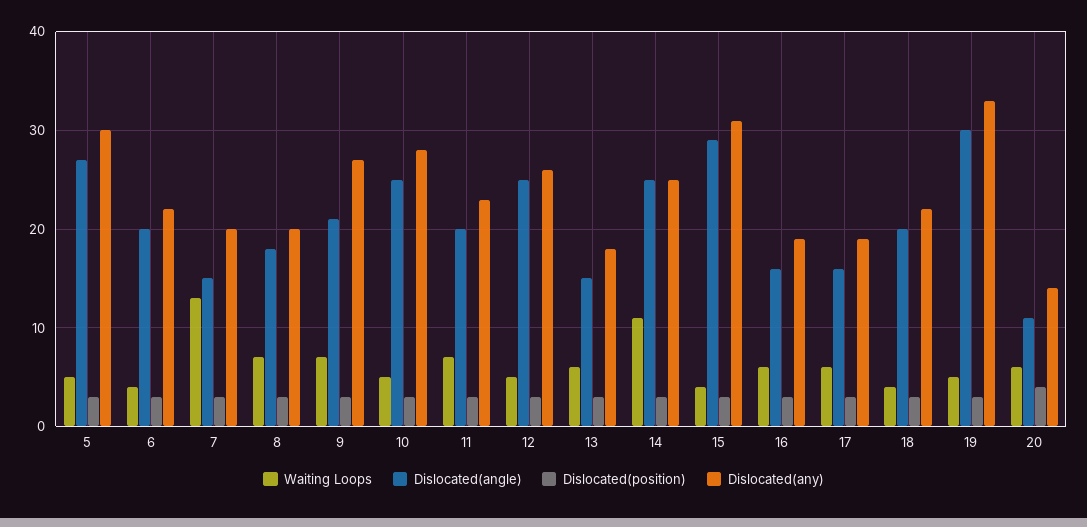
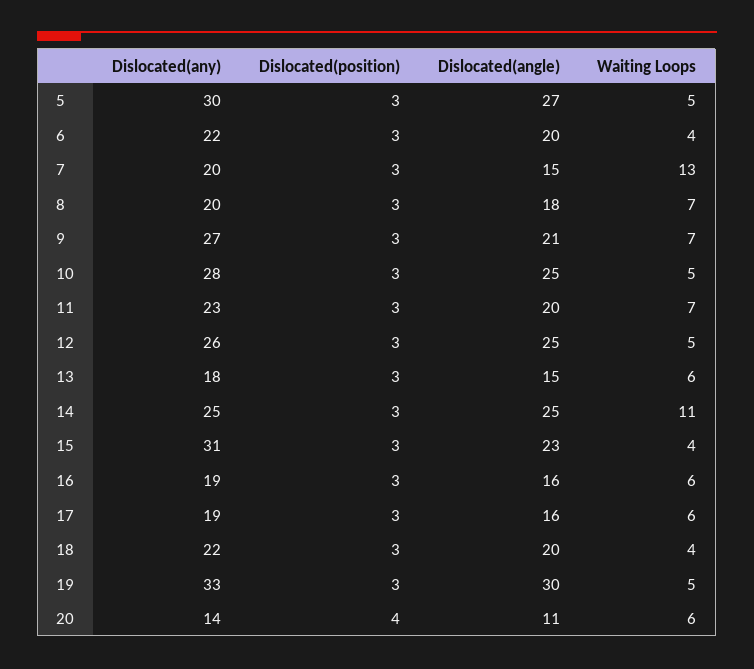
Dislocated(angle), 15: 29 -> 23

